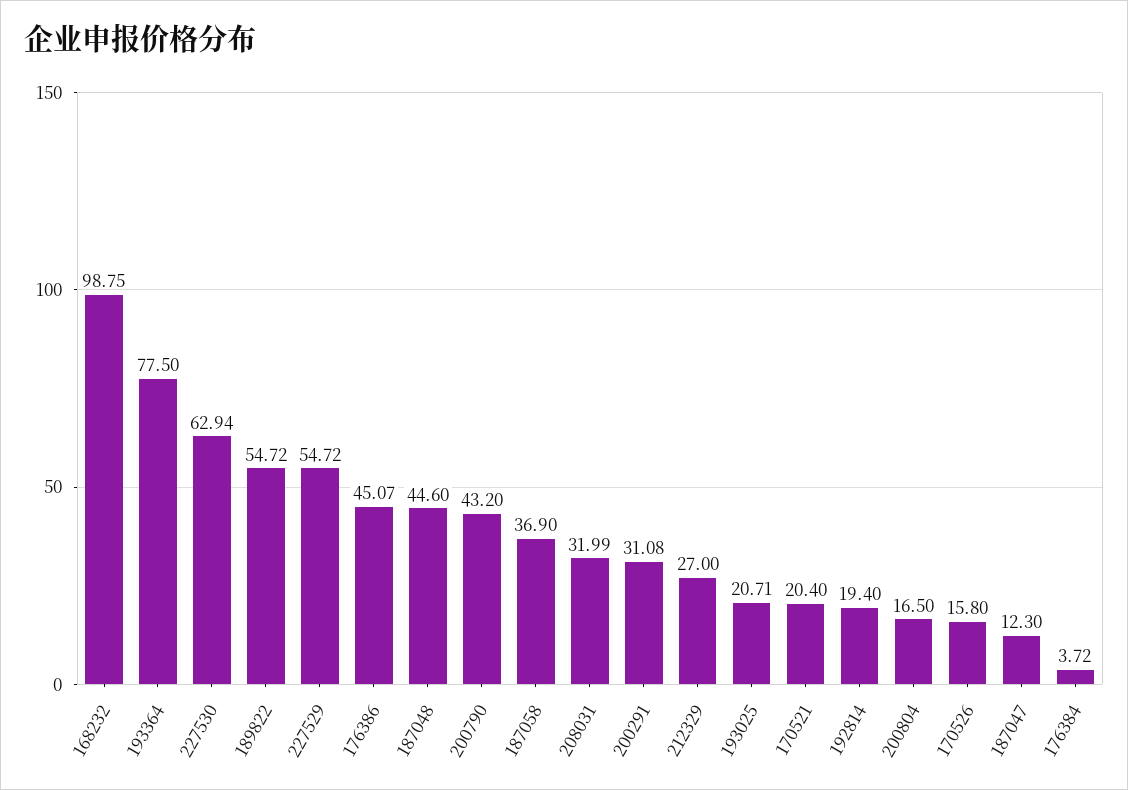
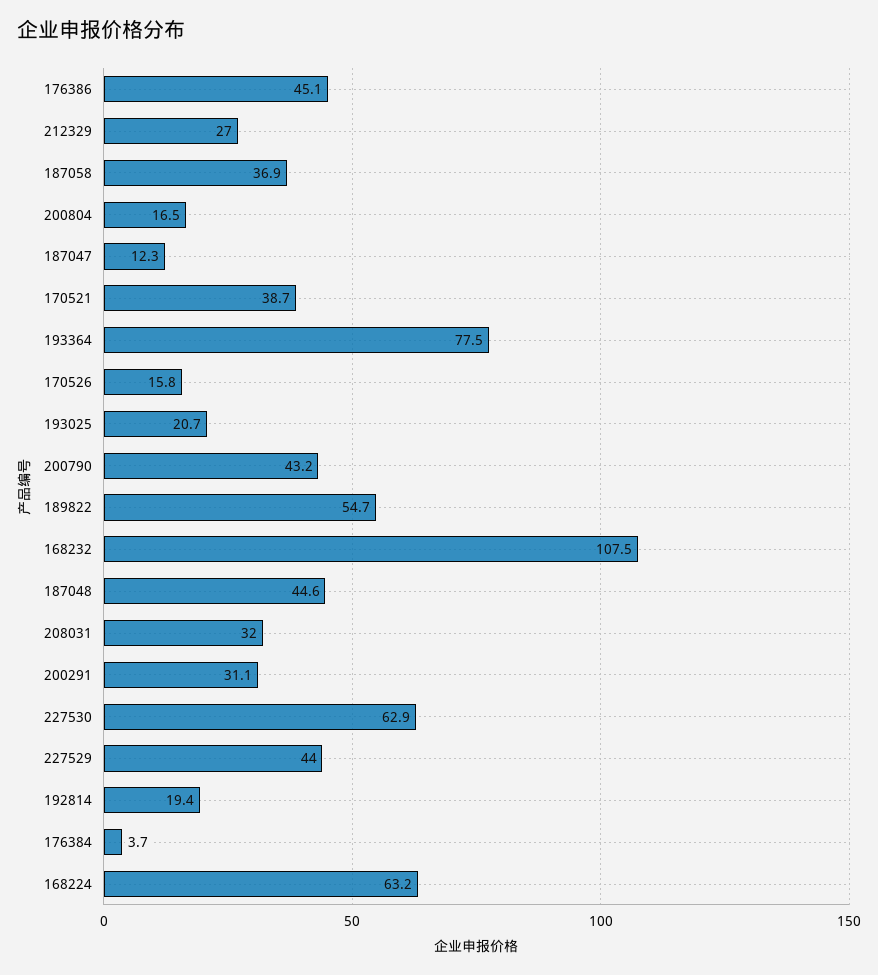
168232: 98.75 -> 107.5
227529: 54.72 -> 44
170521: 20.4 -> 38.7
168224: none -> 63.2

